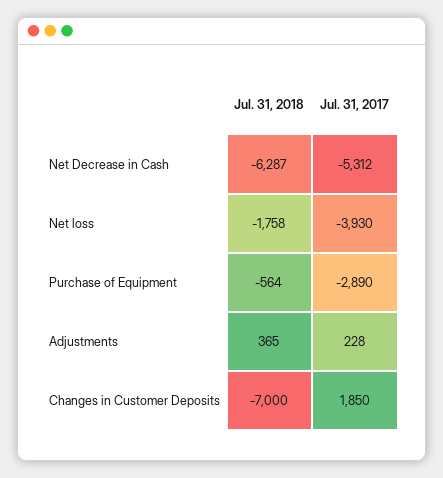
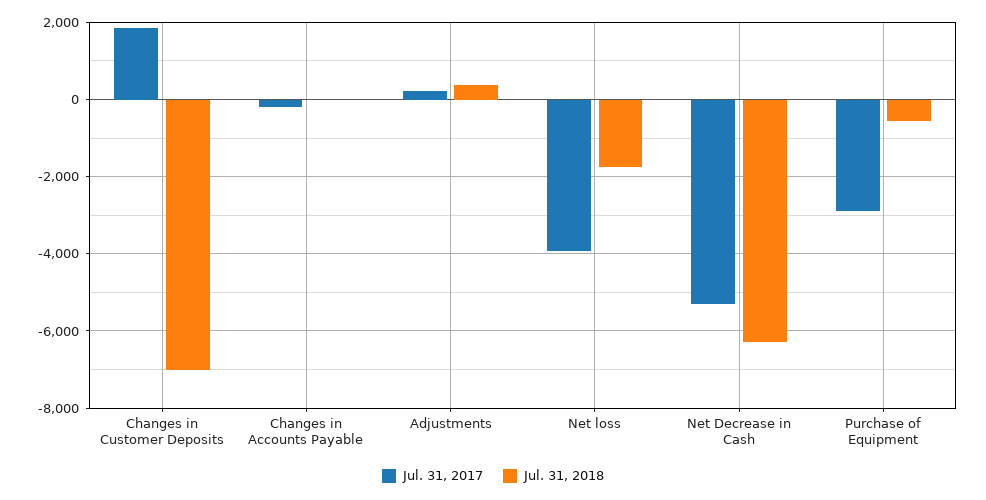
Jul. 31, 2017, Changes in Accounts Payable: none -> -200
Jul. 31, 2018, Changes in Accounts Payable: none -> 0

